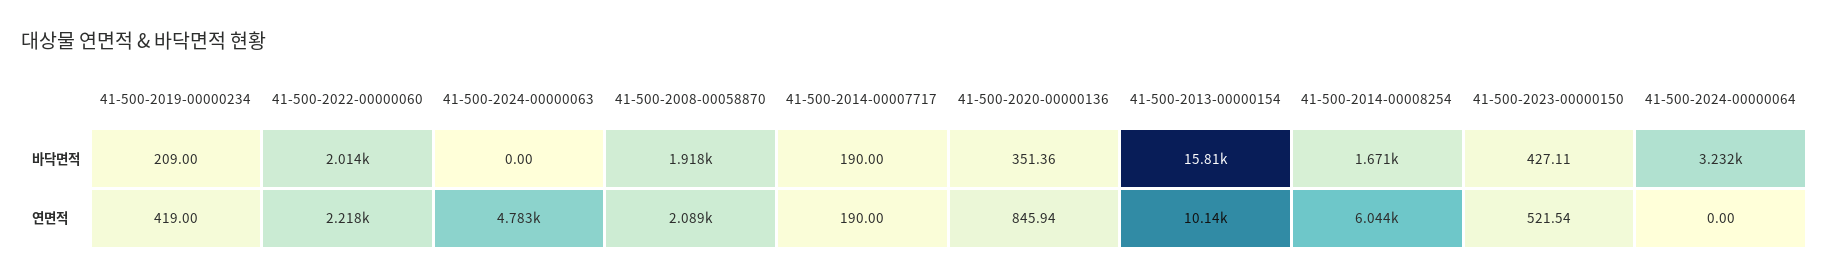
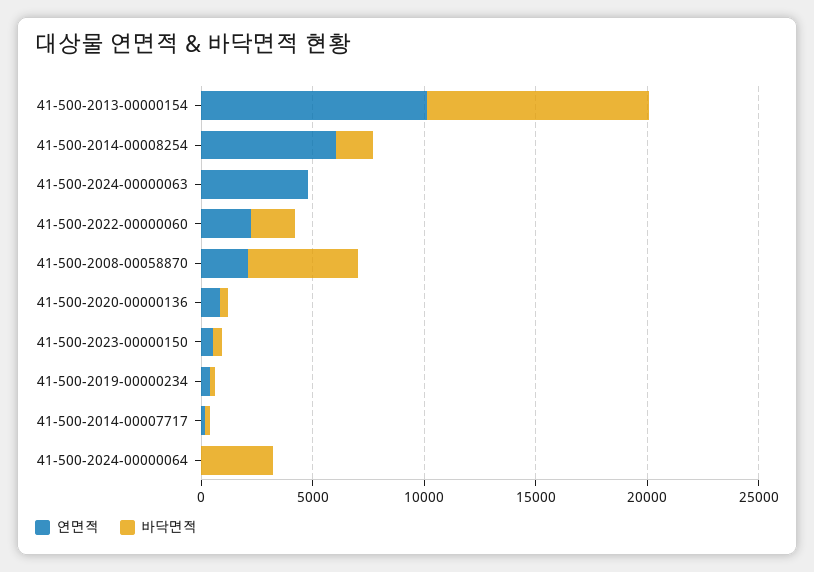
바닥면적, 41-500-2008-00058870: 1918 -> 5000
바닥면적, 41-500-2013-00000154: 15810 -> 10000

